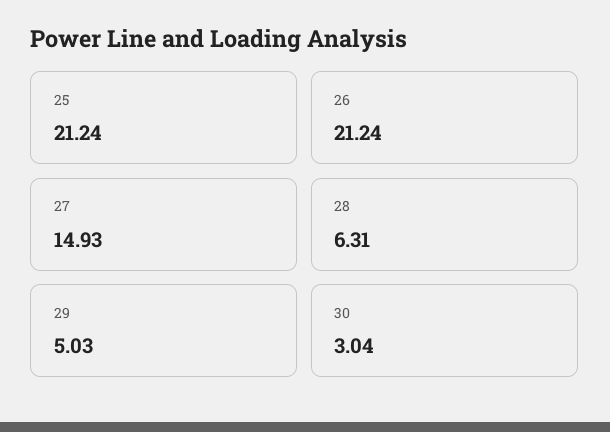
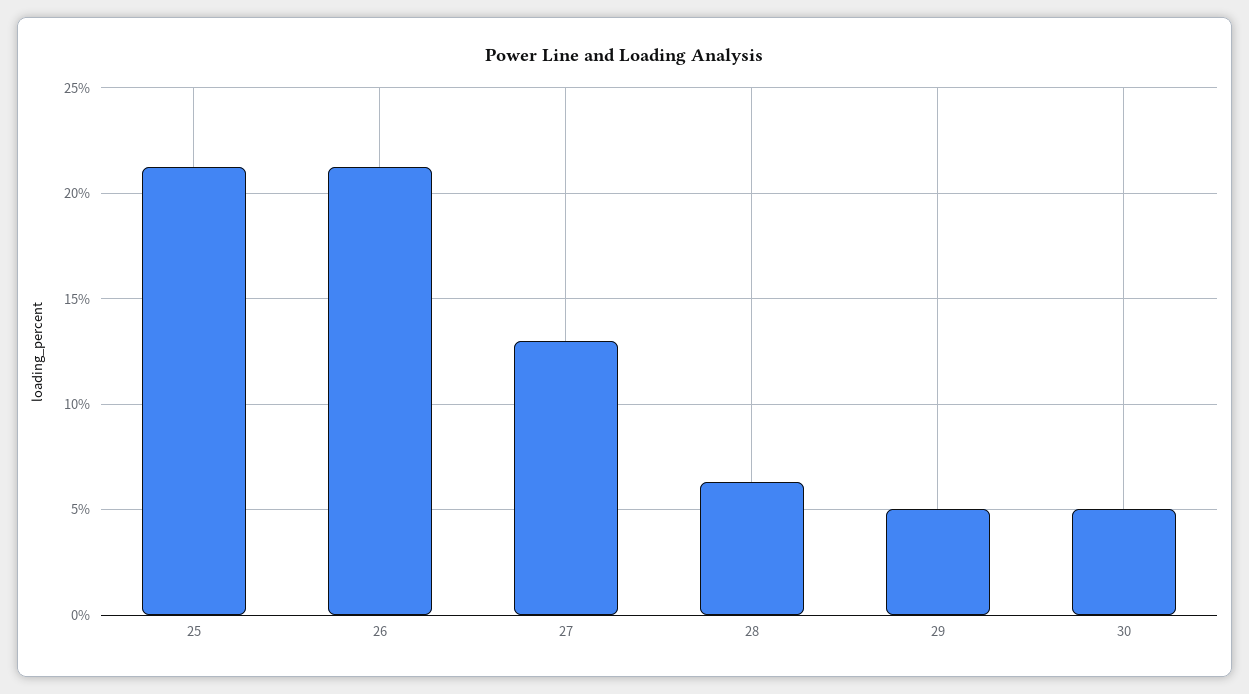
27: 14.93 -> 13
30: 3.04 -> 5

